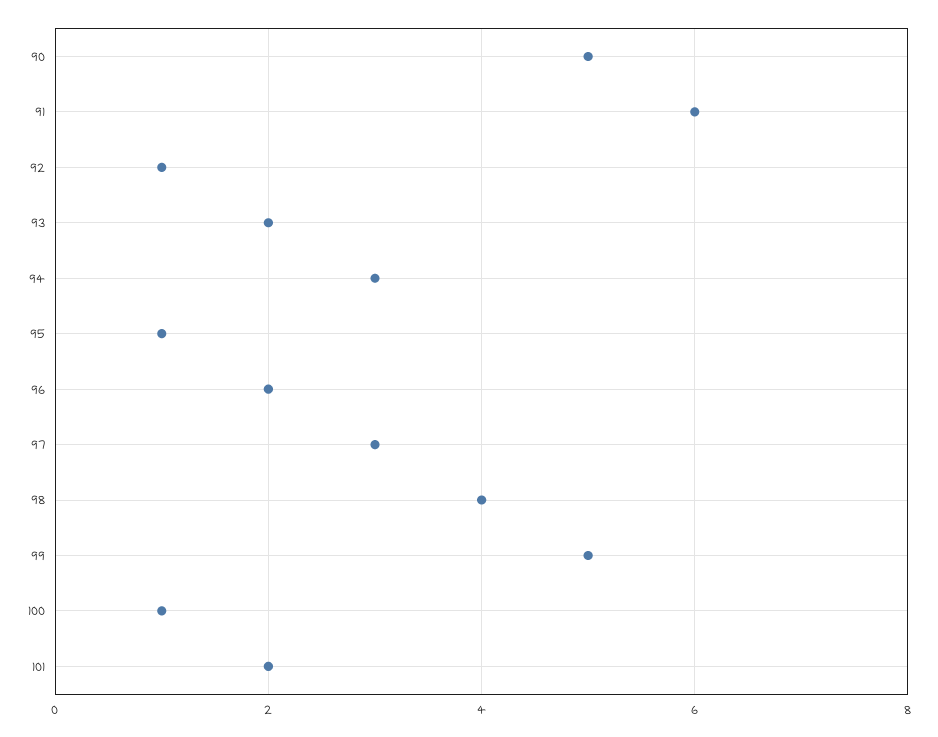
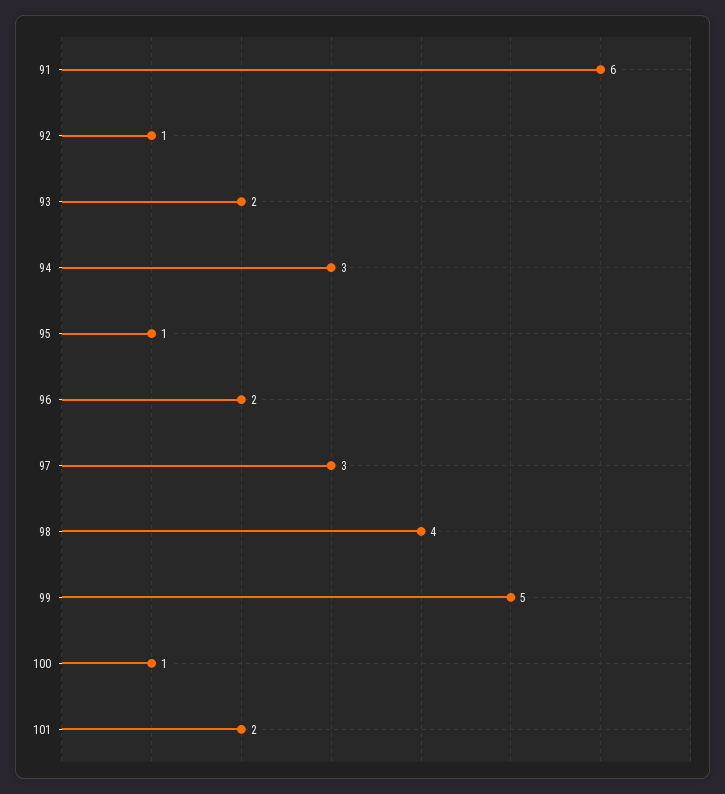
90: 5 -> none

